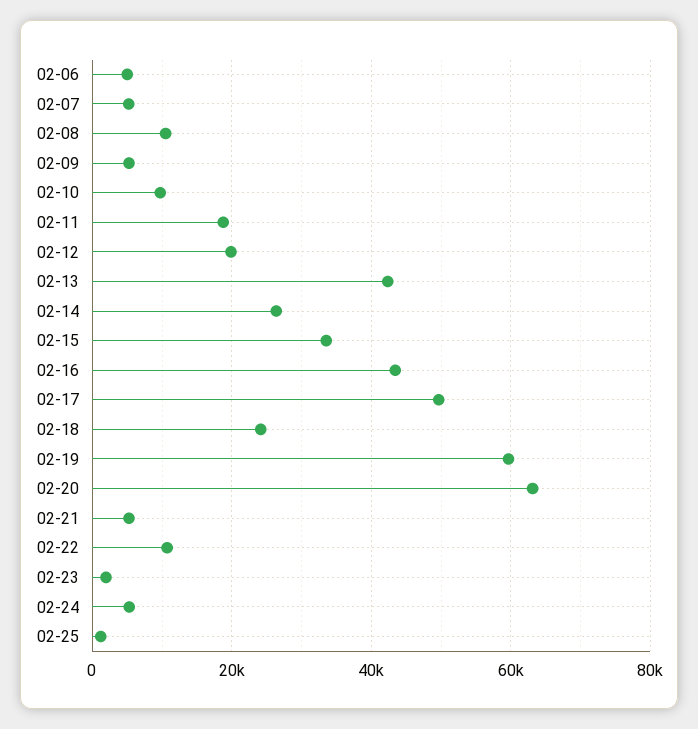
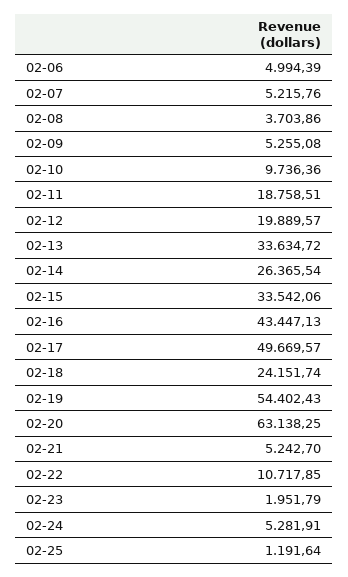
02-08: 10000 -> 3703.86
02-13: 42000 -> 33634.72
02-19: 60000 -> 54402.43

